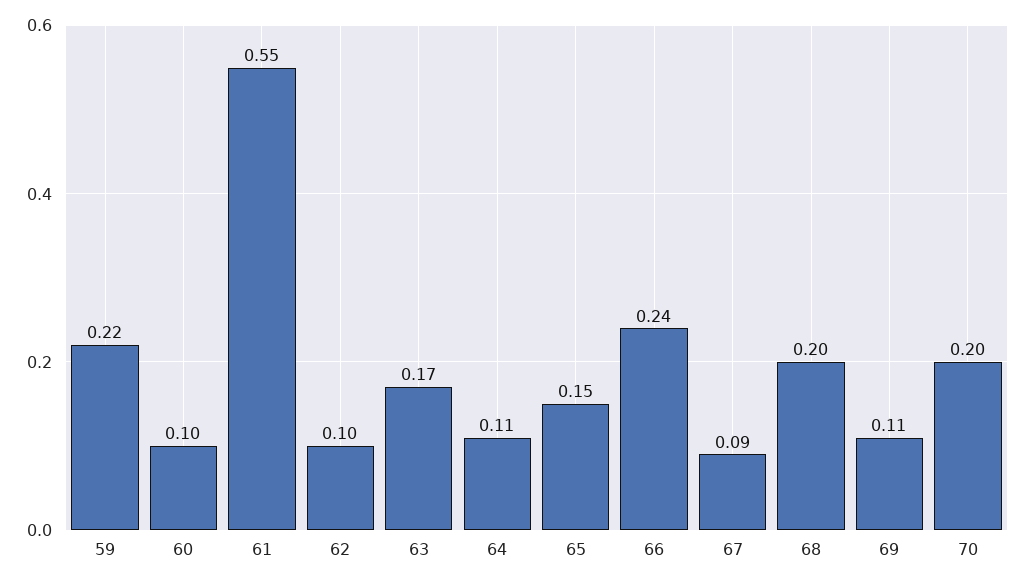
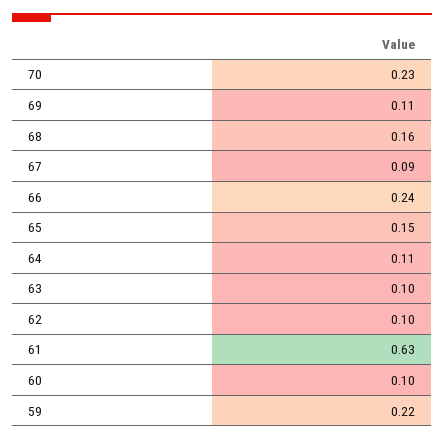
61: 0.55 -> 0.63
63: 0.17 -> 0.1
68: 0.2 -> 0.16
70: 0.2 -> 0.23

